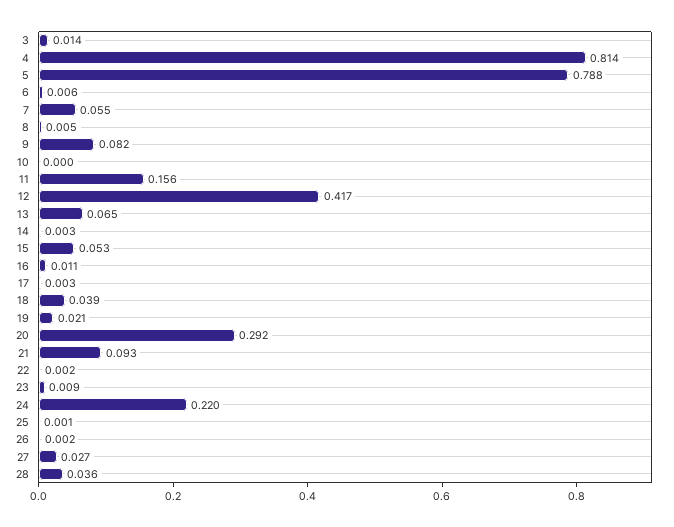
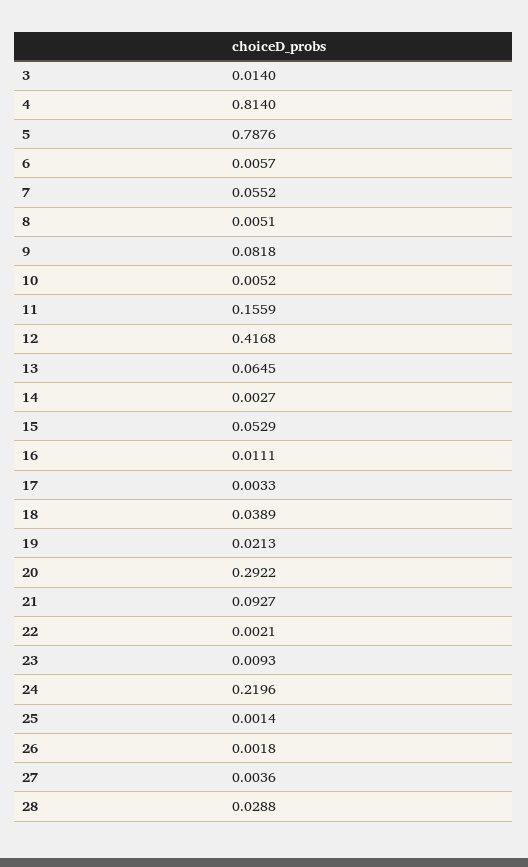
10: 0 -> 0.0052
27: 0.027 -> 0.0036
28: 0.036 -> 0.0288

